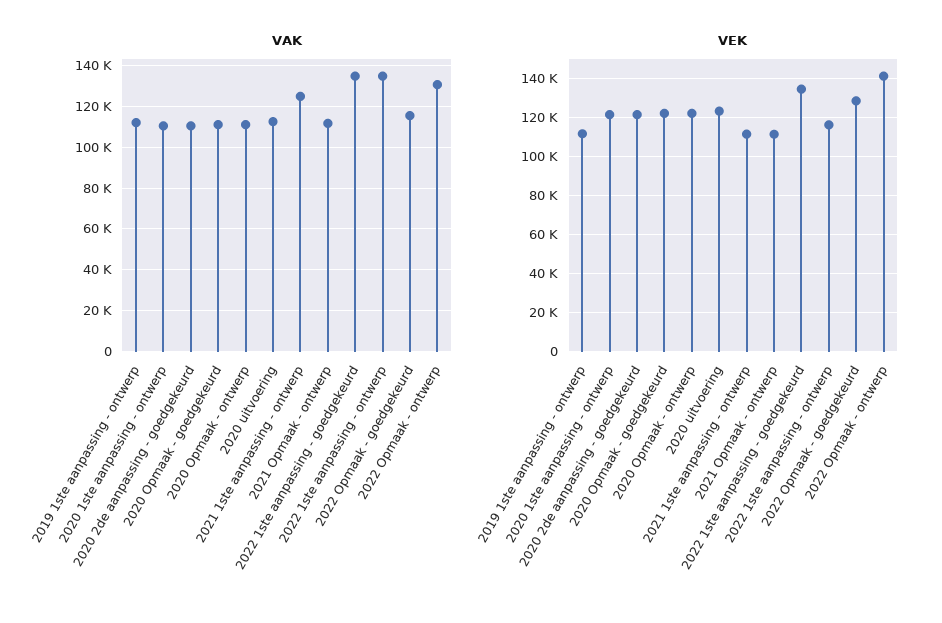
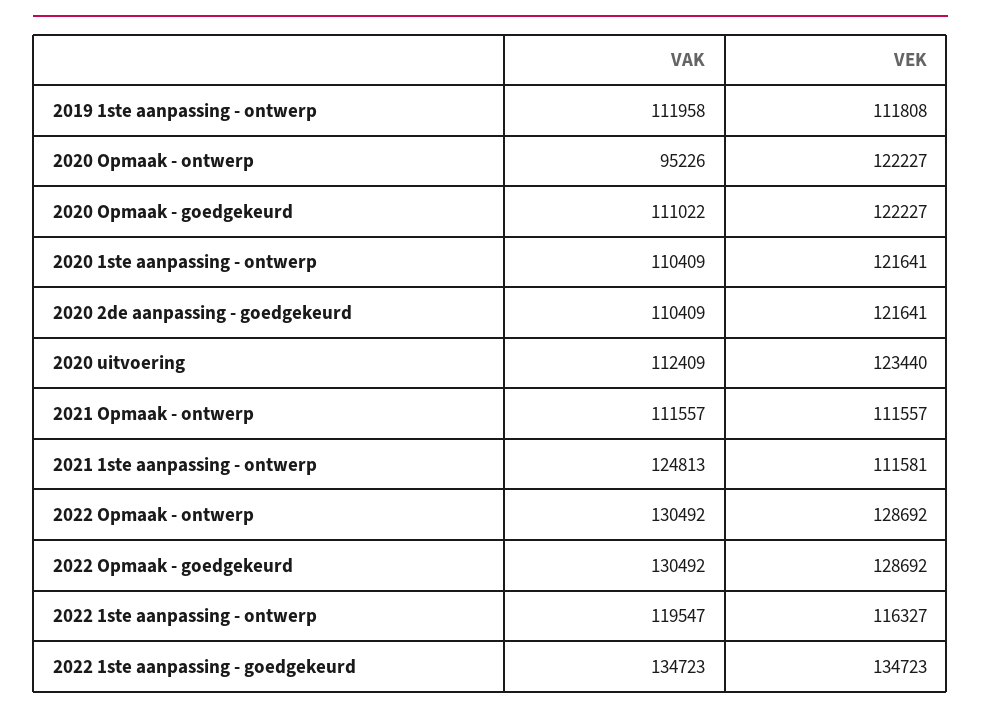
VAK, 2020 Opmaak - ontwerp: 110000 -> 95226
VAK, 2022 1ste aanpassing - ontwerp: 135000 -> 119547
VAK, 2022 Opmaak - goedgekeurd: 115000 -> 130492
VEK, 2022 Opmaak - ontwerp: 140000 -> 128692

